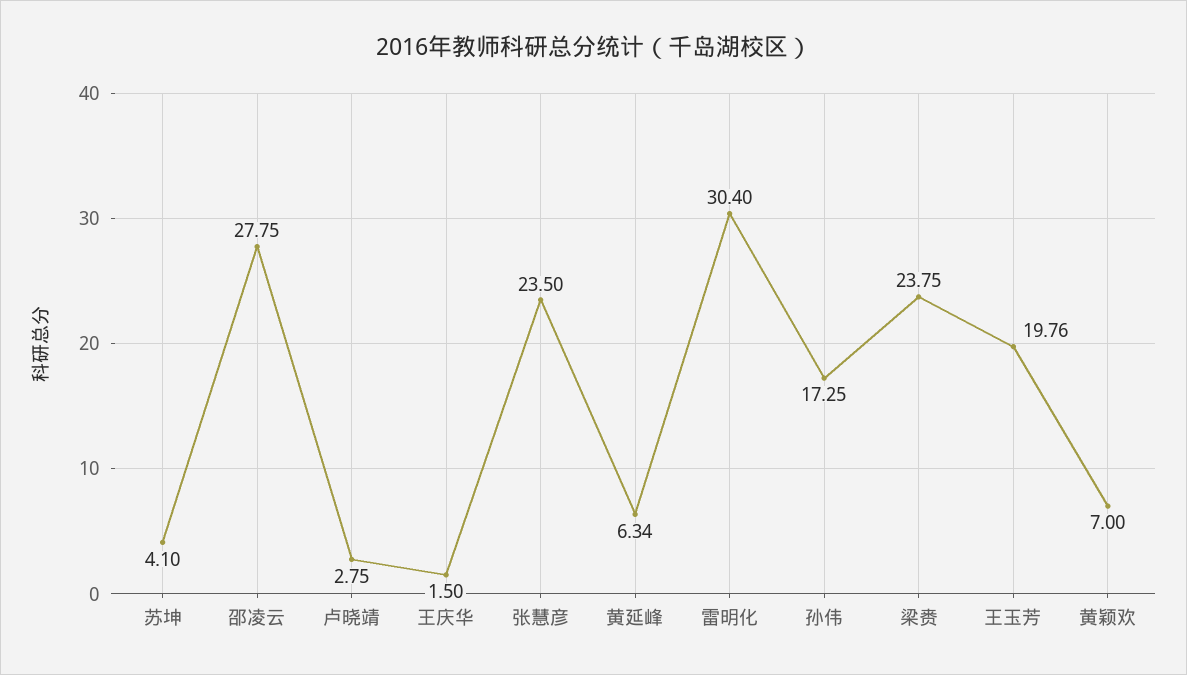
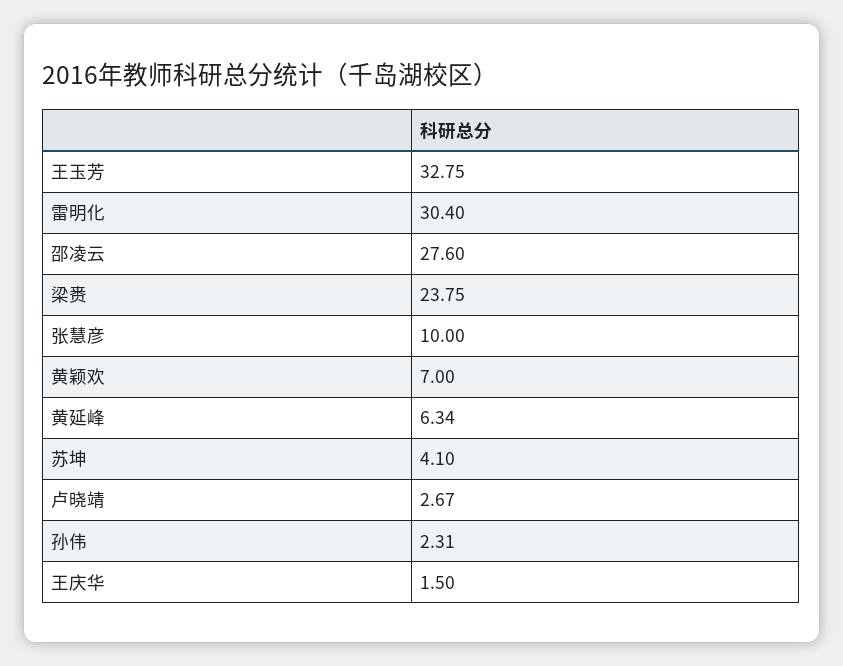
邵凌云: 27.75 -> 27.6
卢晓靖: 2.75 -> 2.67
张慧彦: 23.5 -> 10
孙伟: 17.25 -> 2.31
王玉芳: 19.76 -> 32.75

